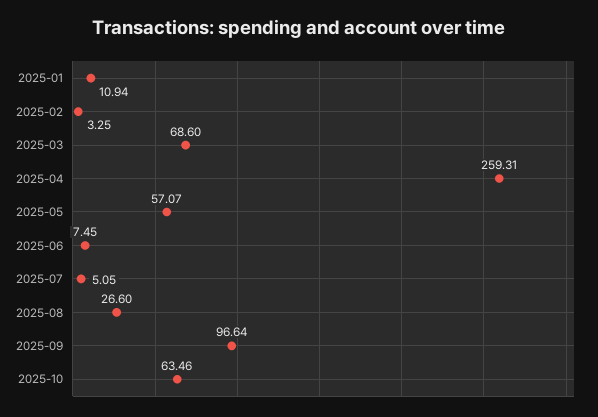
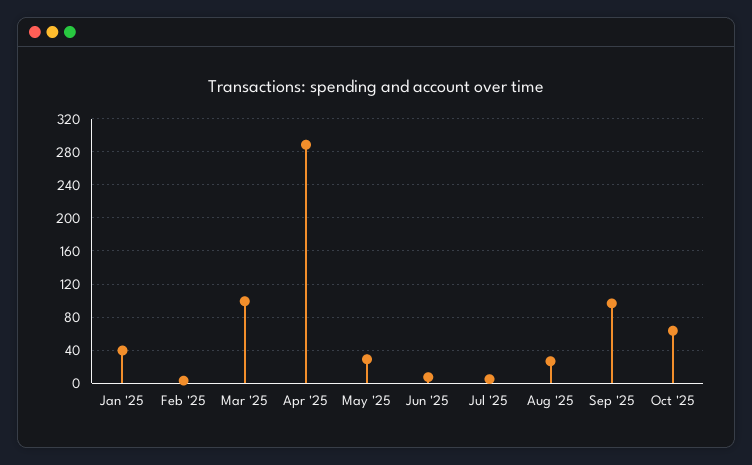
2025-01: 10.94 -> 40
2025-03: 68.6 -> 100
2025-04: 259.31 -> 290
2025-05: 57.07 -> 30

